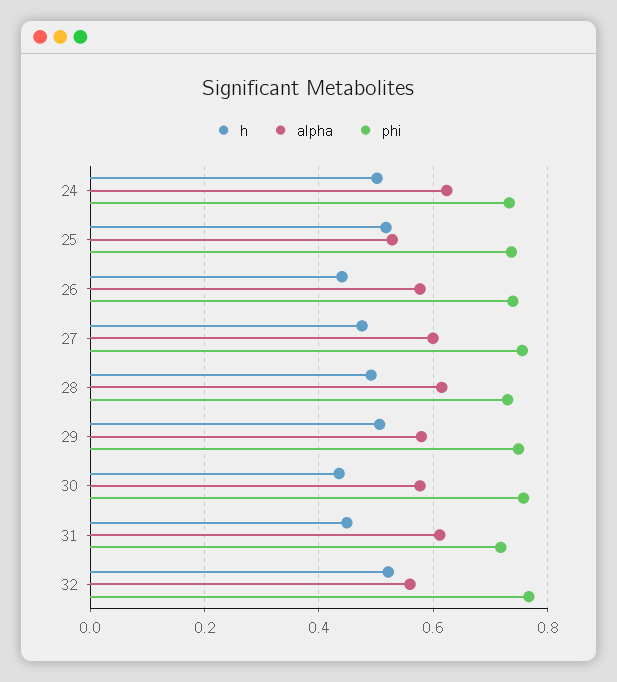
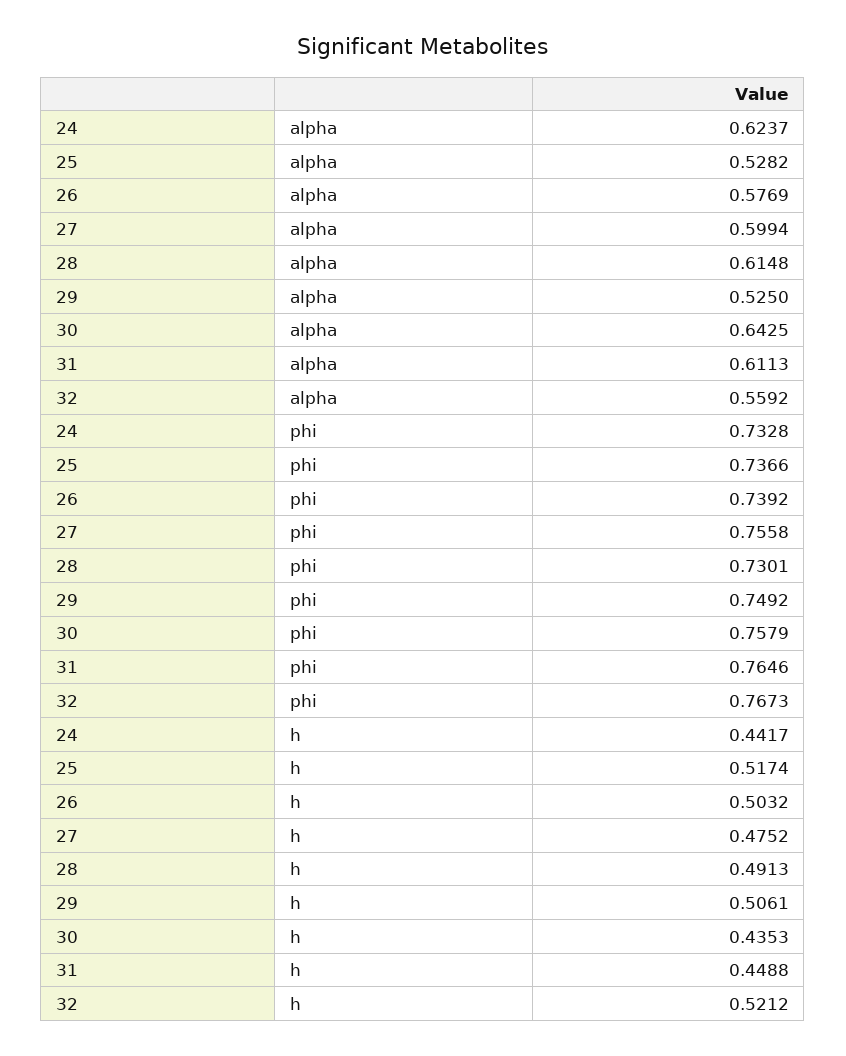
h, 24: 0.5 -> 0.4417
h, 26: 0.44 -> 0.5032
alpha, 29: 0.58 -> 0.525
alpha, 30: 0.58 -> 0.6425
phi, 31: 0.72 -> 0.7646

